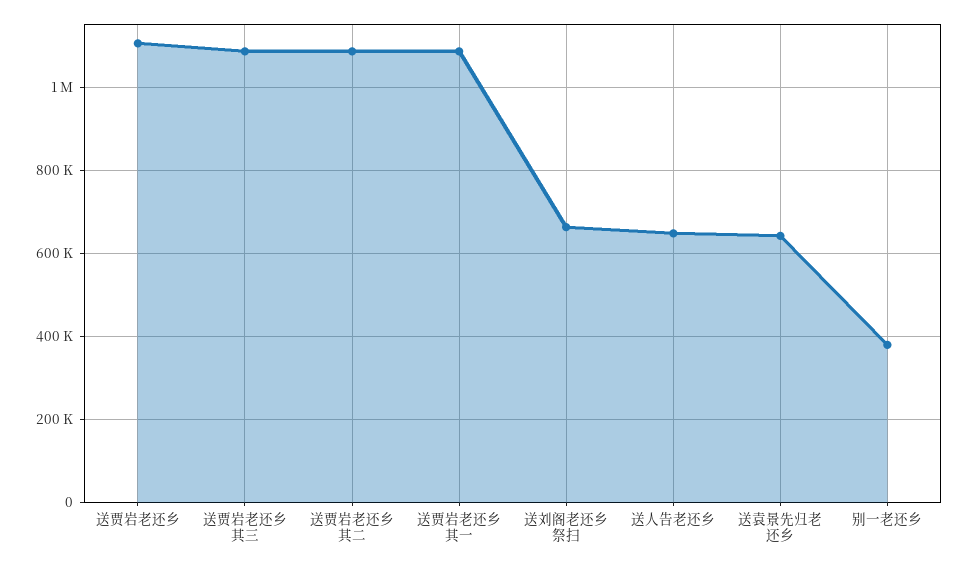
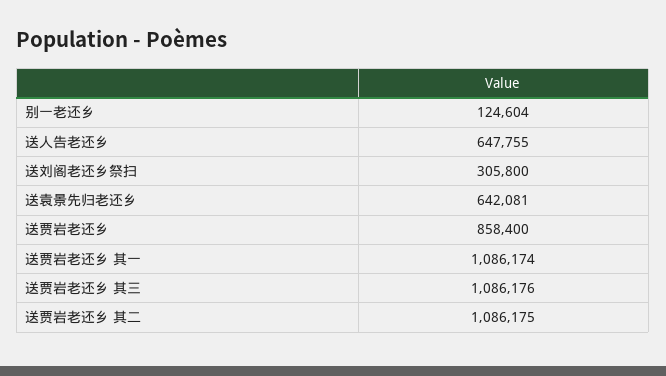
送贾岩老还乡: 1100000 -> 858400
送刘阁老还乡祭扫: 660000 -> 305800
别一老还乡: 380000 -> 124604

